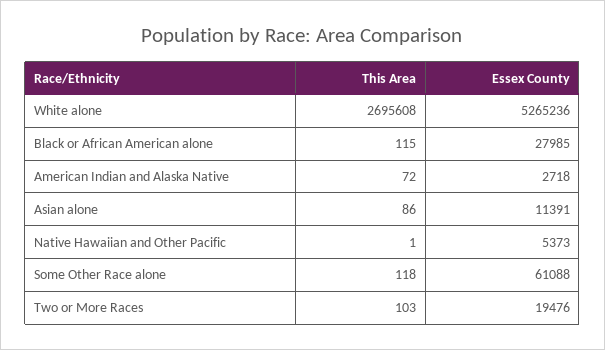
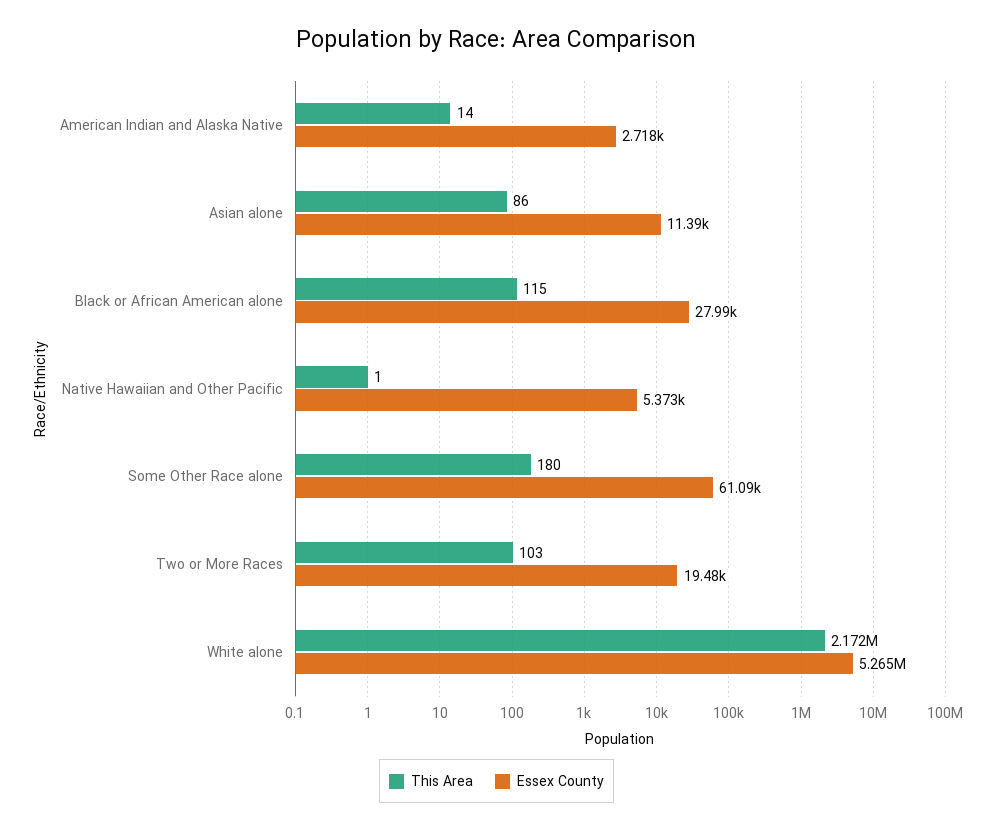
This Area, White alone: 2695608 -> 2172000
This Area, American Indian and Alaska Native: 72 -> 14
This Area, Some Other Race alone: 118 -> 180

